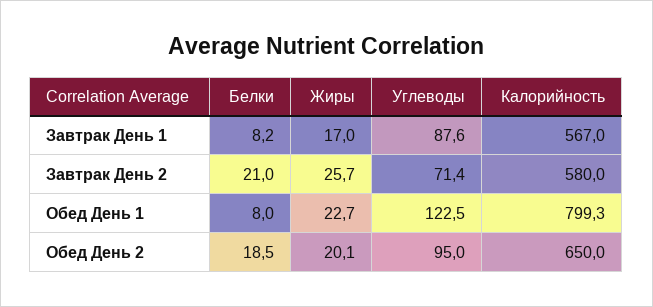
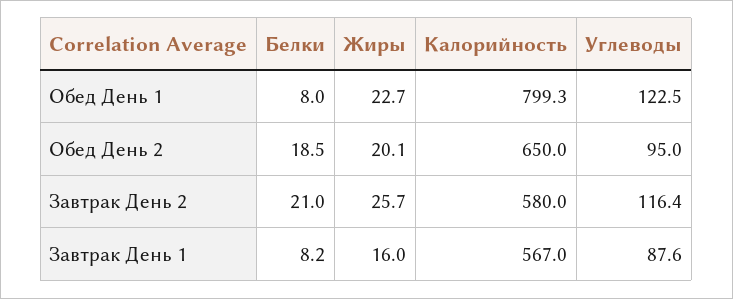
Жиры, Завтрак День 1: 17 -> 16
Углеводы, Завтрак День 2: 71.4 -> 116.4

